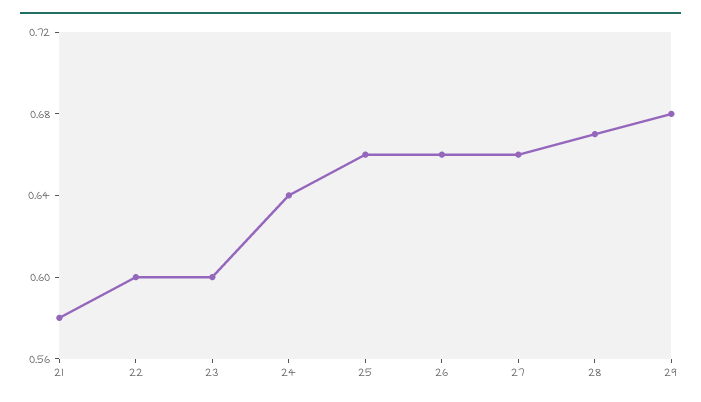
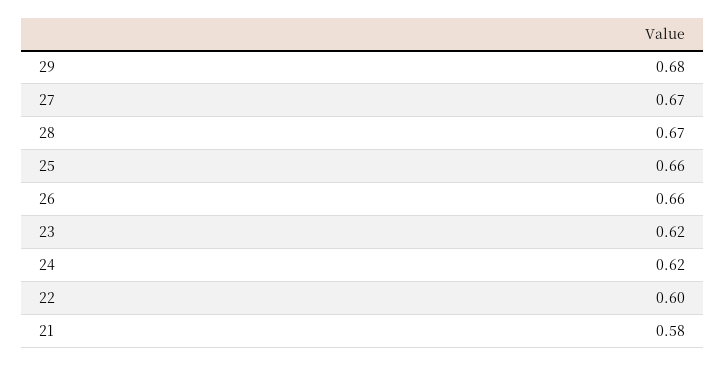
23: 0.6 -> 0.62
24: 0.64 -> 0.62
27: 0.66 -> 0.67

